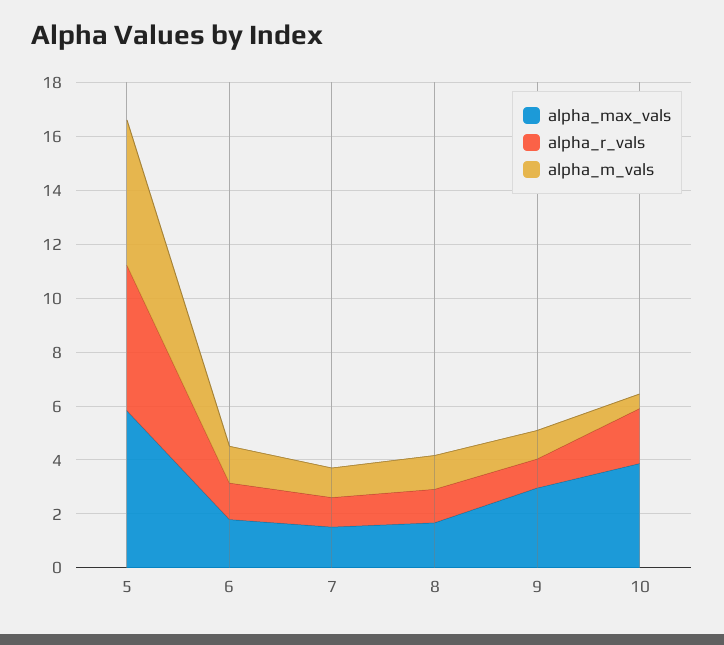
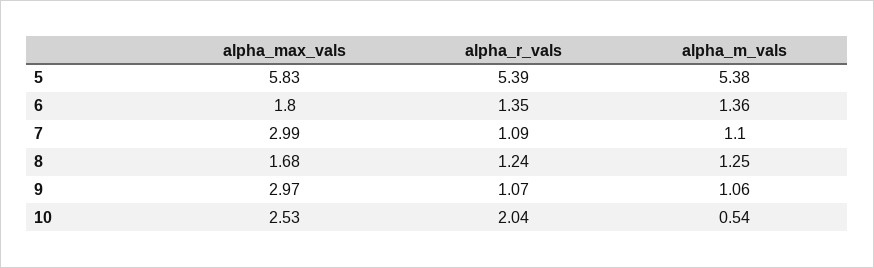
alpha_max_vals, 7: 1.5 -> 2.99
alpha_max_vals, 10: 4 -> 2.53

